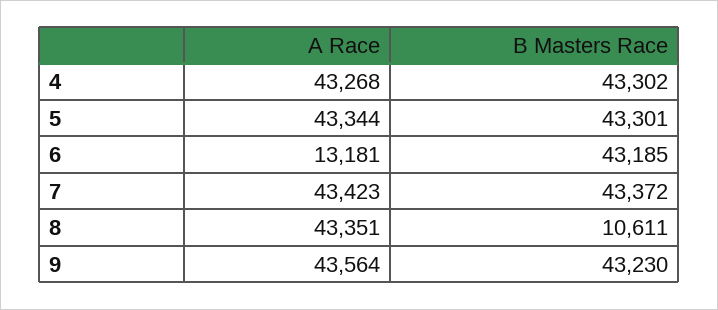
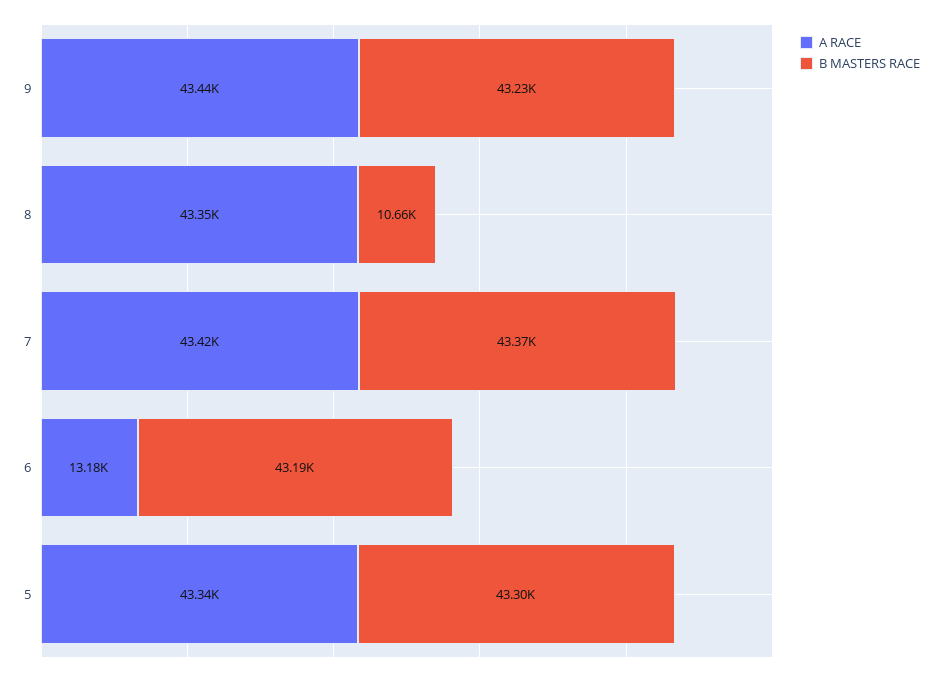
A Race, 4: 43268 -> none
B Masters Race, 4: 43302 -> none
B Masters Race, 8: 10611 -> 10660
A Race, 9: 43564 -> 43440

